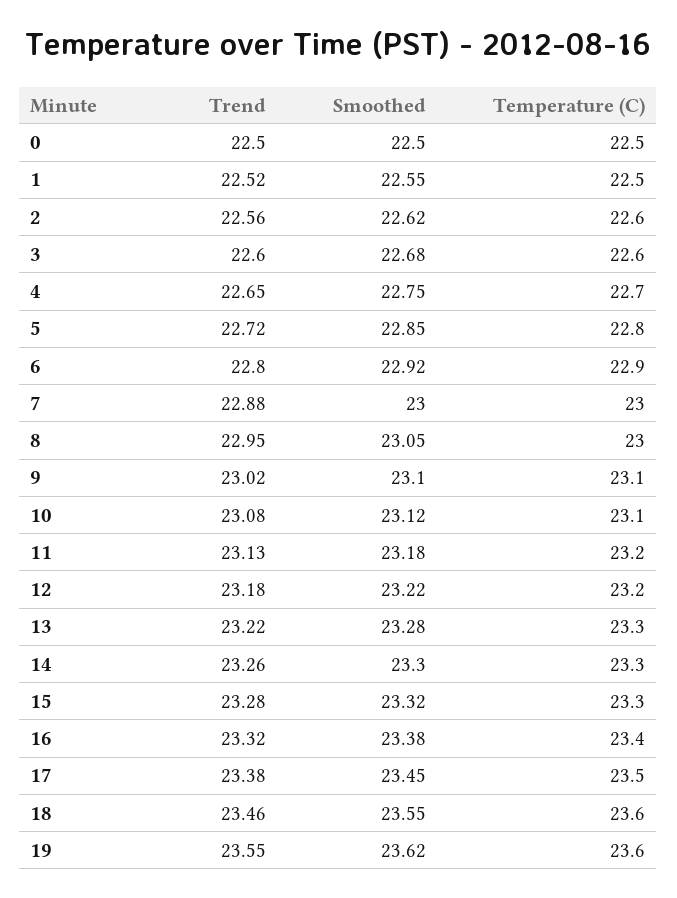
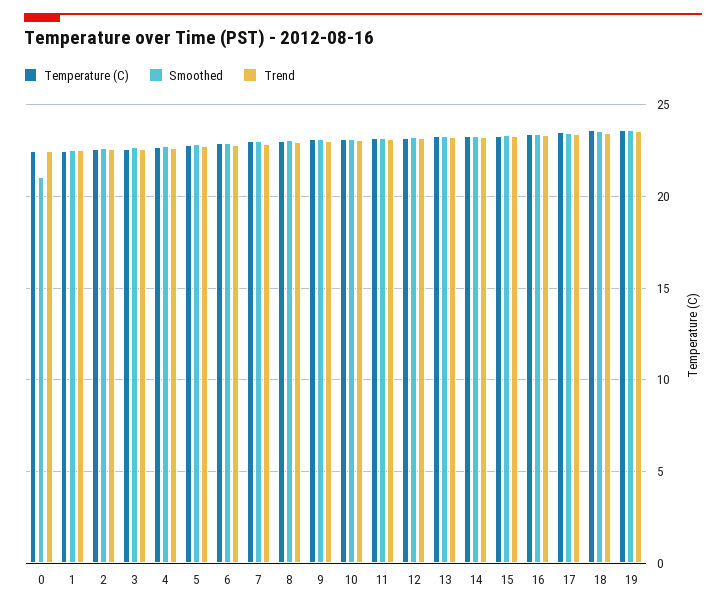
Smoothed, 0: 22.5 -> 21

